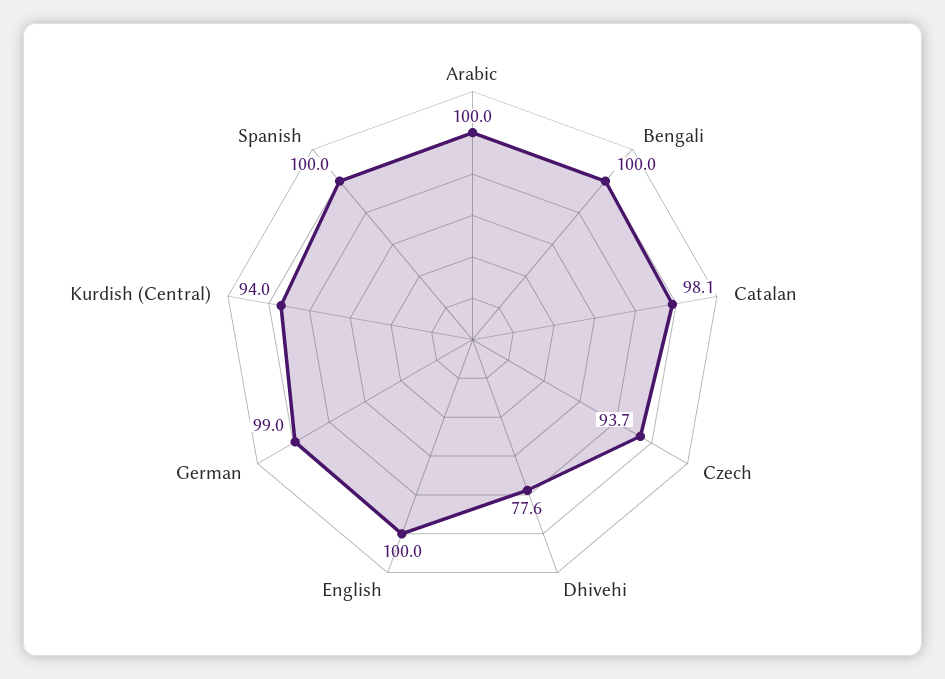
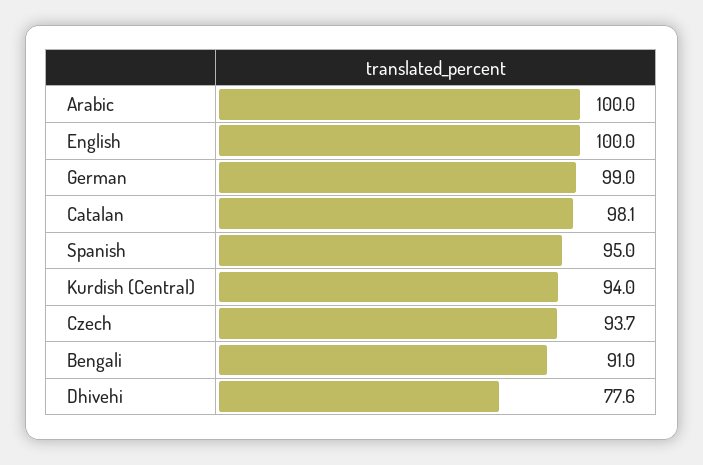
Bengali: 100 -> 91
Spanish: 100 -> 95

